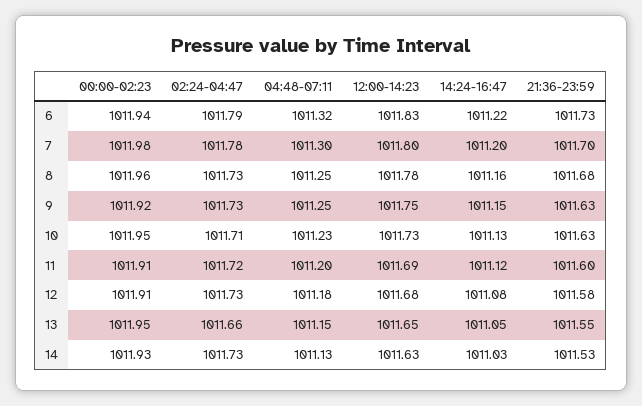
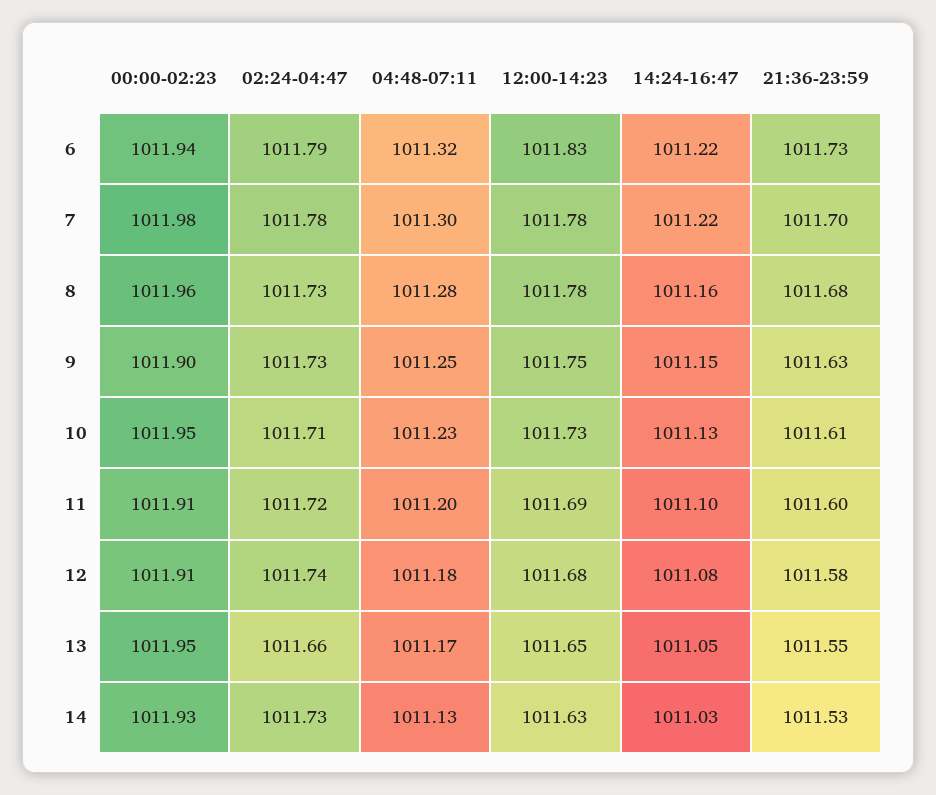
12:00-14:23, 7: 1011.8 -> 1011.78
14:24-16:47, 7: 1011.2 -> 1011.22
04:48-07:11, 8: 1011.25 -> 1011.28
00:00-02:23, 9: 1011.92 -> 1011.9
21:36-23:59, 10: 1011.63 -> 1011.61
14:24-16:47, 11: 1011.12 -> 1011.1
02:24-04:47, 12: 1011.73 -> 1011.74
04:48-07:11, 13: 1011.15 -> 1011.17

